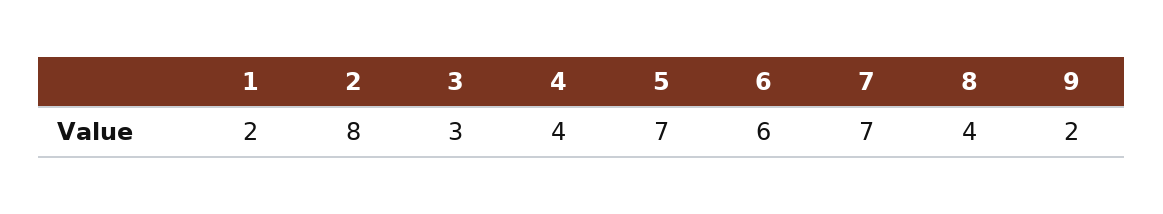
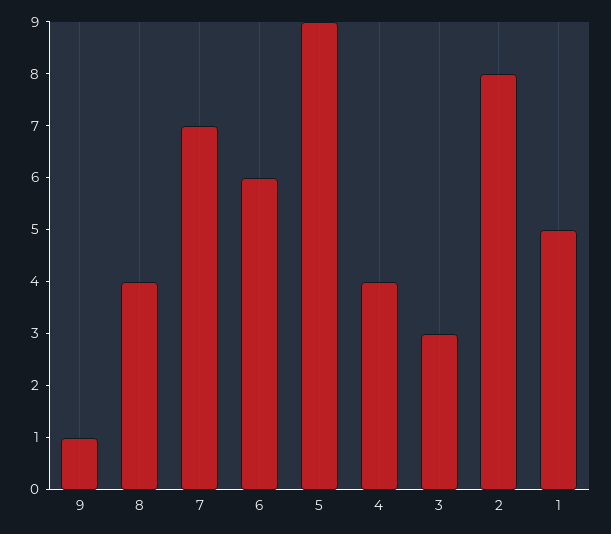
1: 2 -> 5
5: 7 -> 9
9: 2 -> 1

